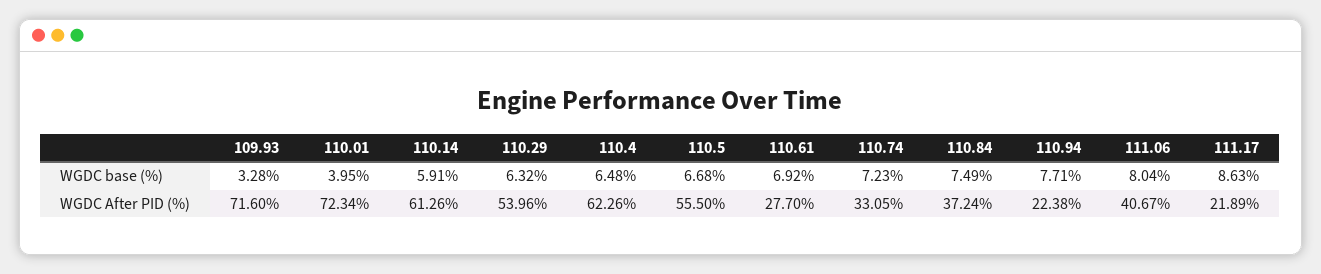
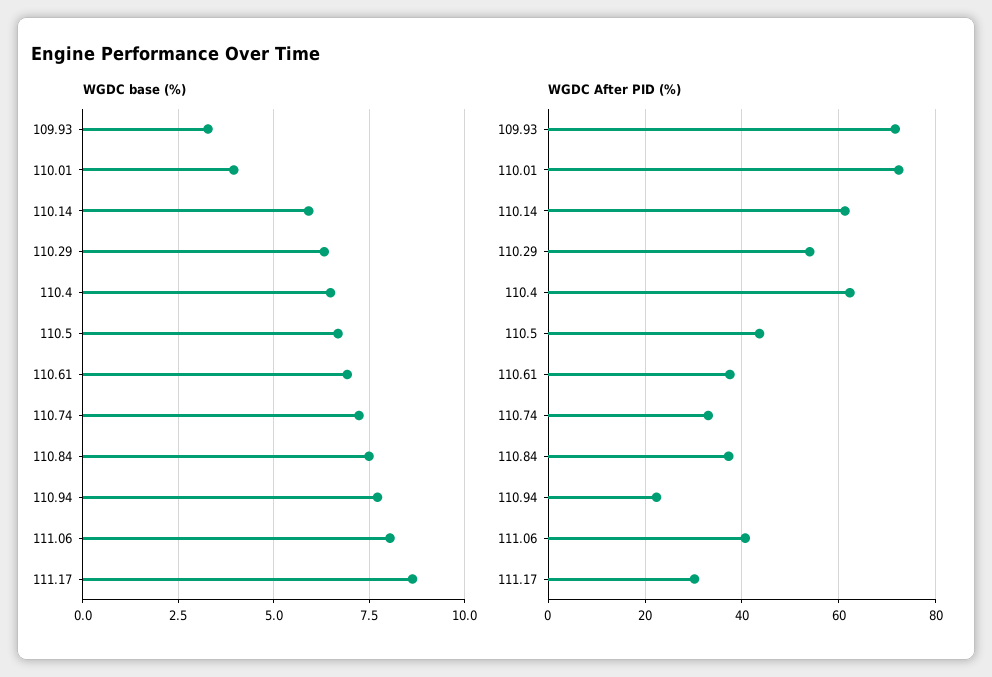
WGDC After PID (%), 110.5: 55.5 -> 44
WGDC After PID (%), 110.61: 27.7 -> 38
WGDC After PID (%), 111.17: 21.89 -> 30

